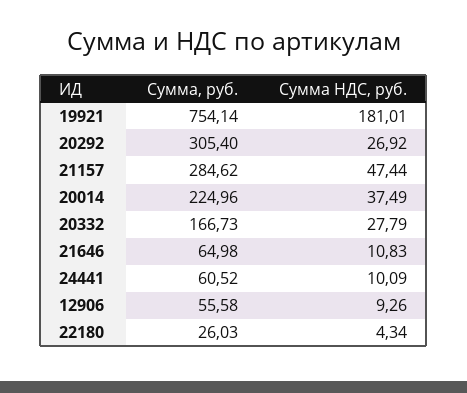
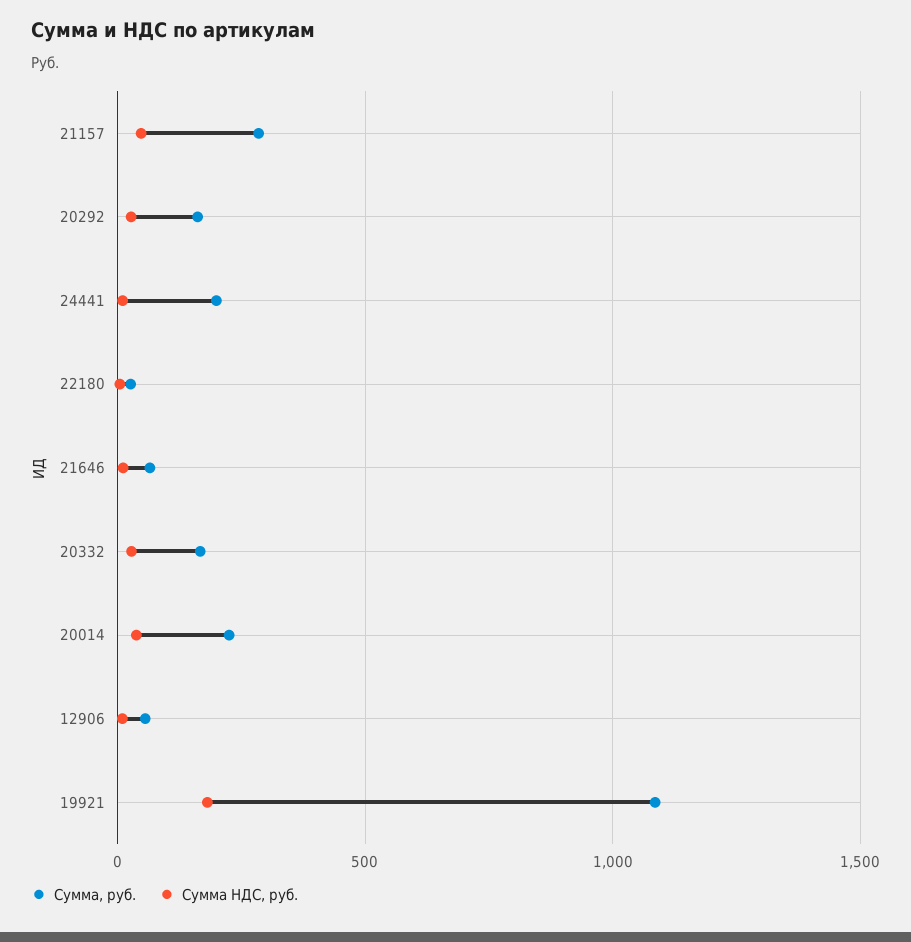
Сумма, руб., 19921: 754.14 -> 1100
Сумма, руб., 20292: 305.4 -> 150
Сумма, руб., 24441: 60.52 -> 200

